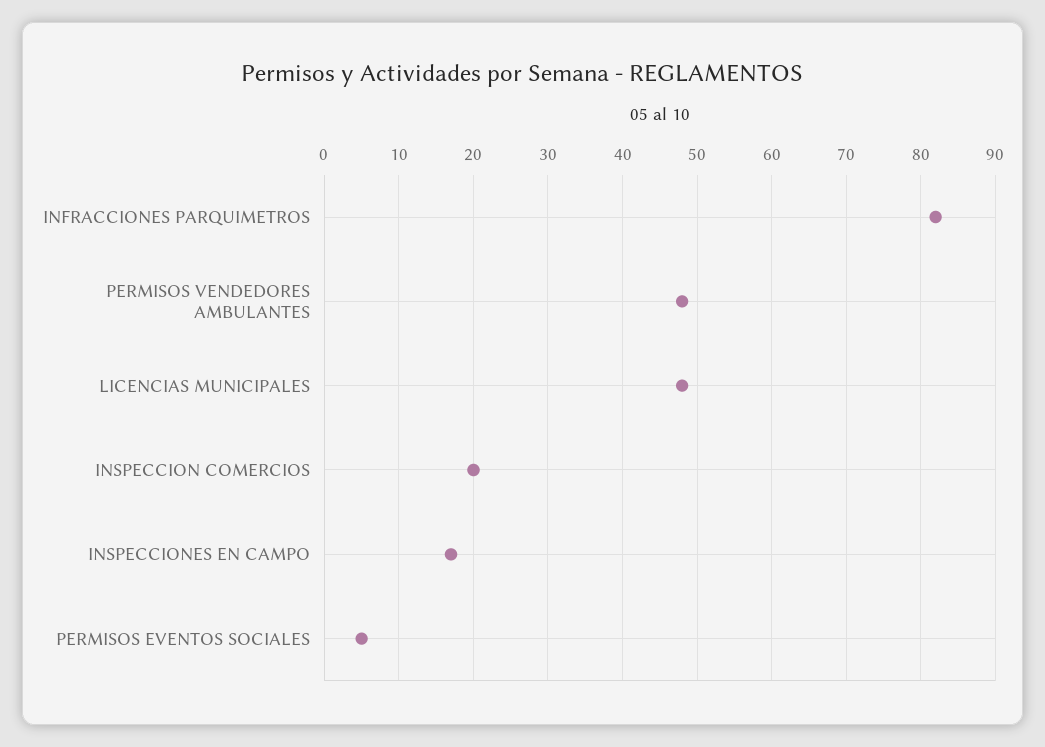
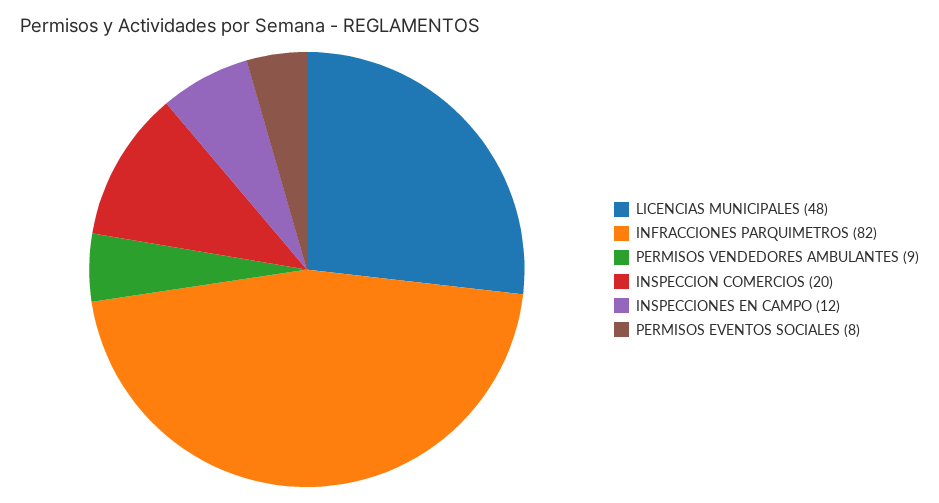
PERMISOS VENDEDORES AMBULANTES: 48 -> 9
INSPECCIONES EN CAMPO: 17 -> 12
PERMISOS EVENTOS SOCIALES: 5 -> 8

